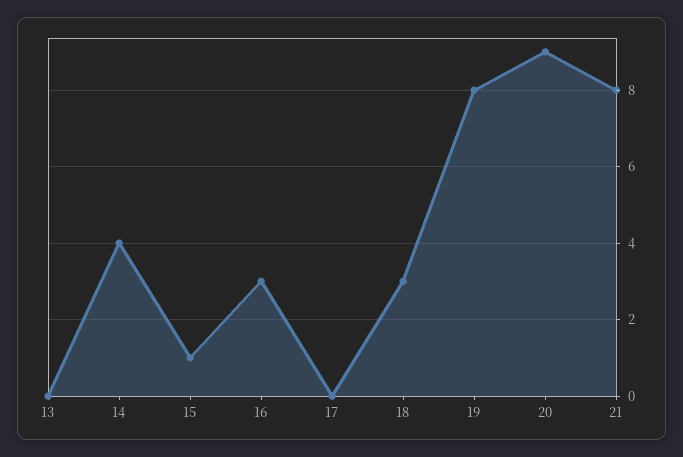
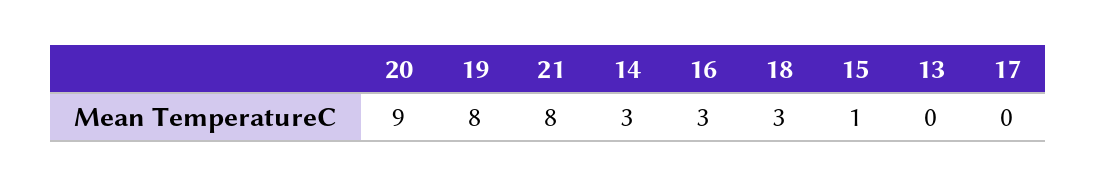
14: 4 -> 3

